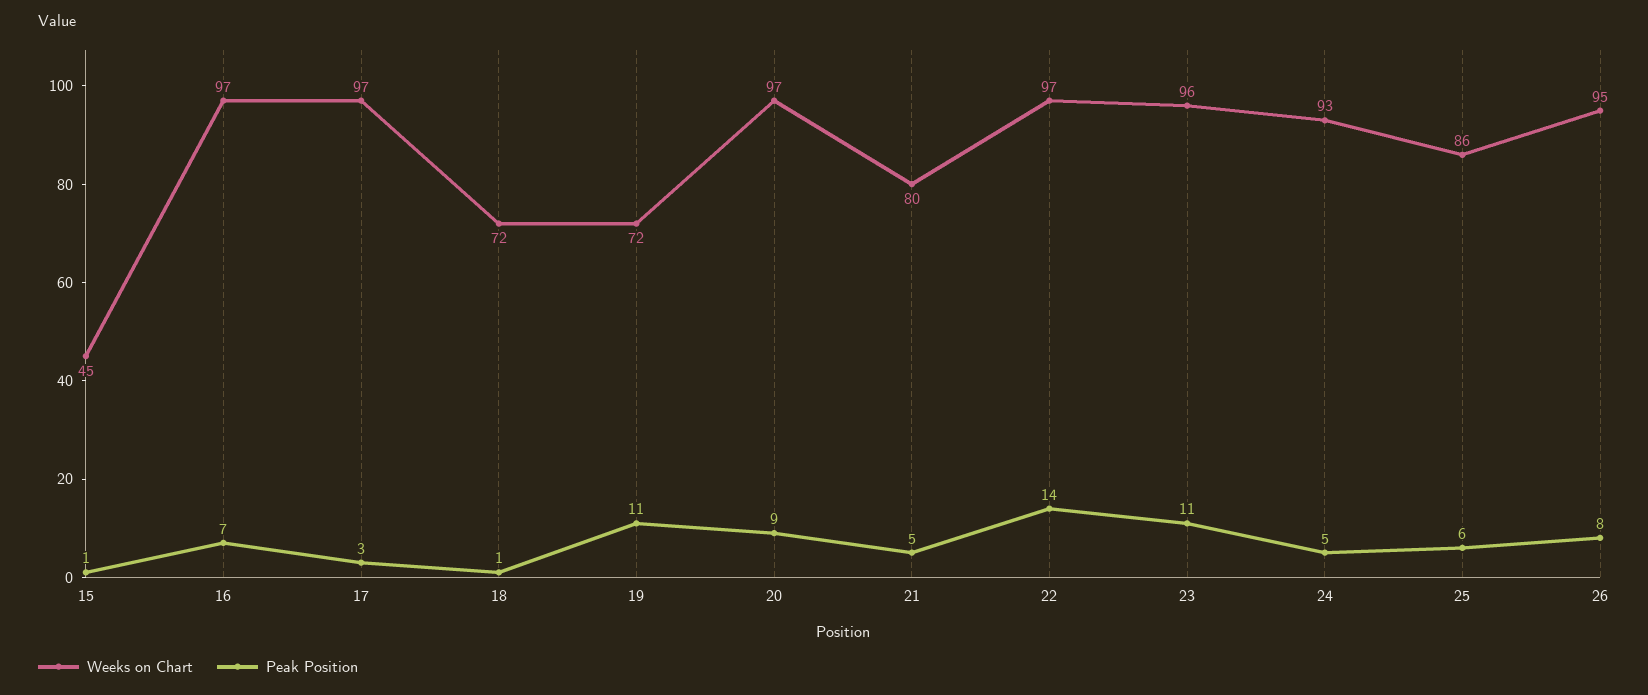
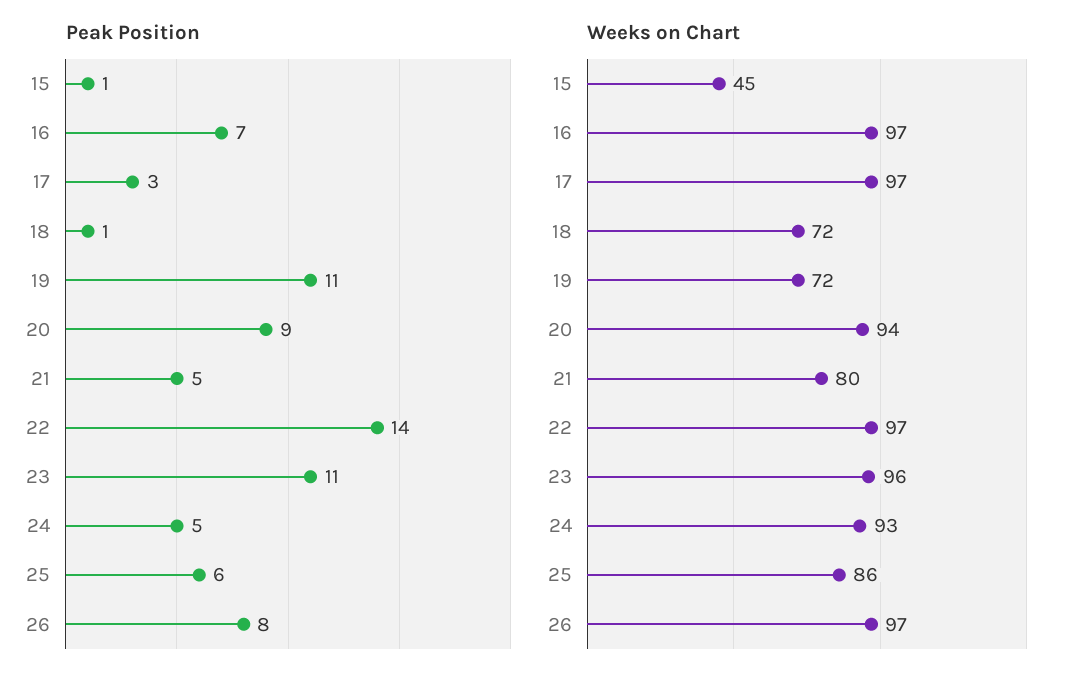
Weeks on Chart, 20: 97 -> 94
Weeks on Chart, 26: 95 -> 97

